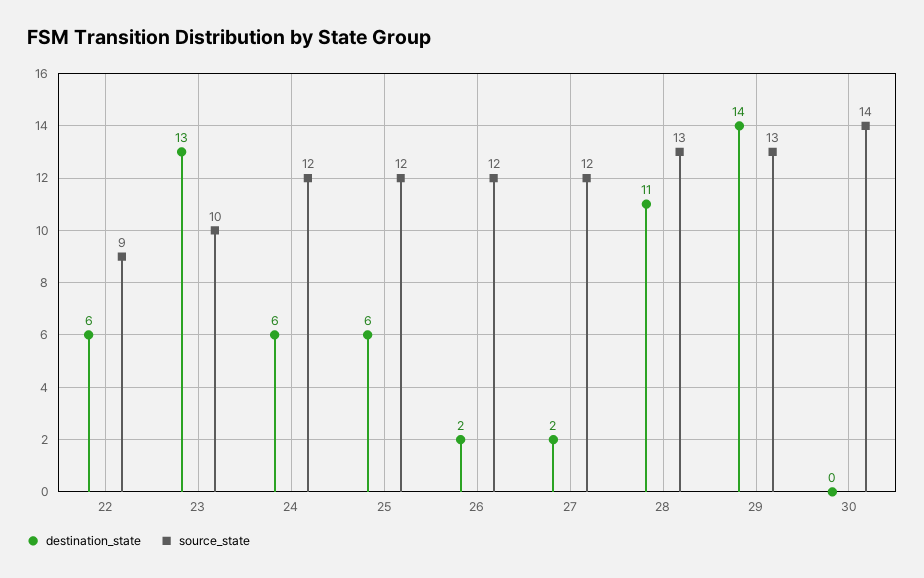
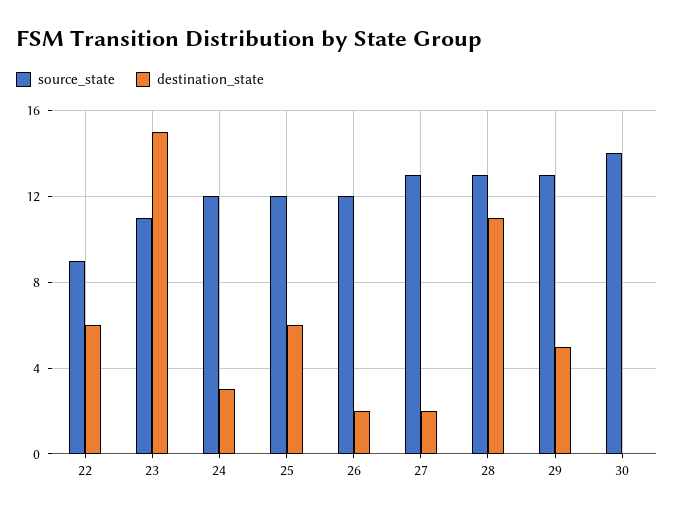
destination_state, 23: 13 -> 15
source_state, 23: 10 -> 11
destination_state, 24: 6 -> 3
source_state, 27: 12 -> 13
destination_state, 29: 14 -> 5

